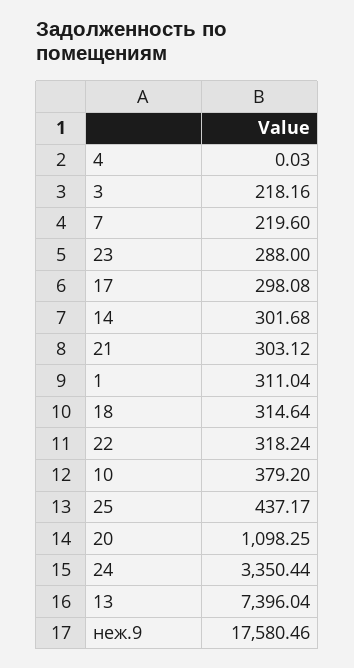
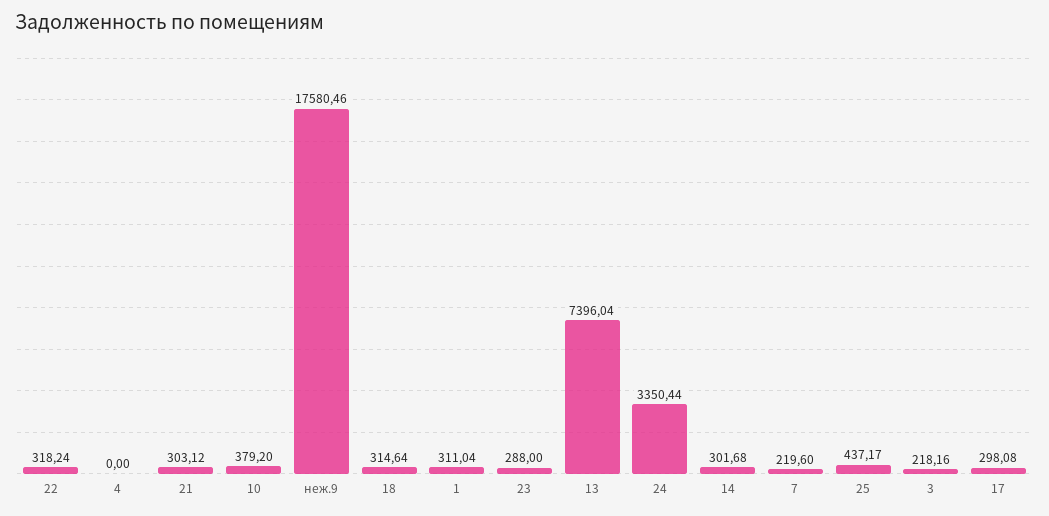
4: 0.03 -> 0
20: 1098.25 -> none

